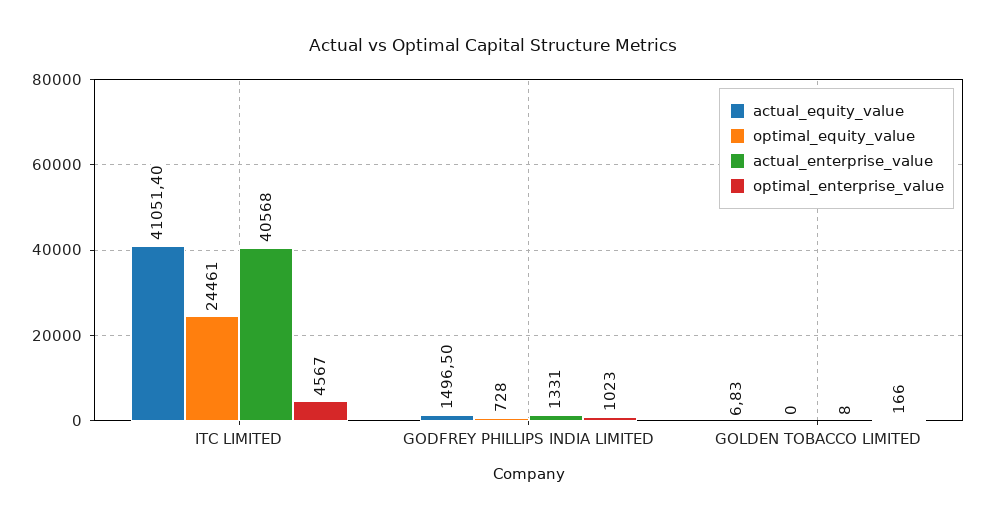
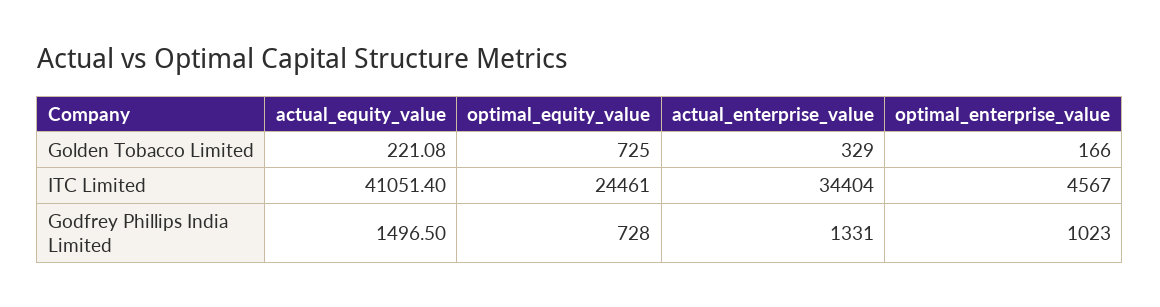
actual_enterprise_value, ITC LIMITED: 40568 -> 34404
actual_equity_value, GOLDEN TOBACCO LIMITED: 6.83 -> 221.08
optimal_equity_value, GOLDEN TOBACCO LIMITED: 0 -> 725
actual_enterprise_value, GOLDEN TOBACCO LIMITED: 8 -> 329

